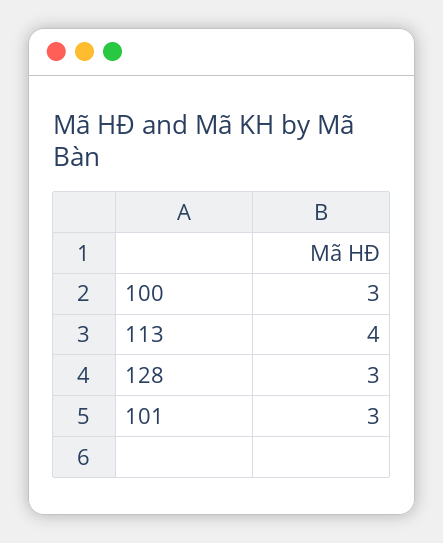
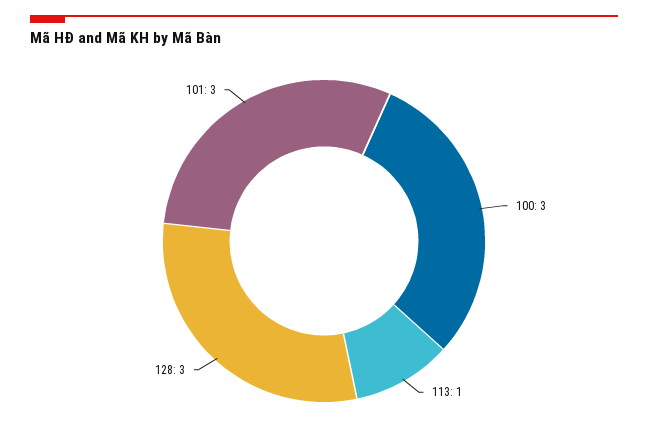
113: 4 -> 1

